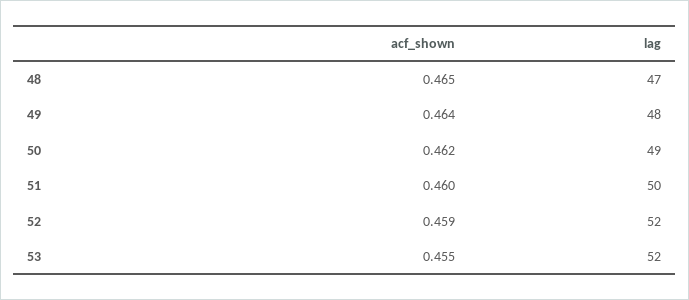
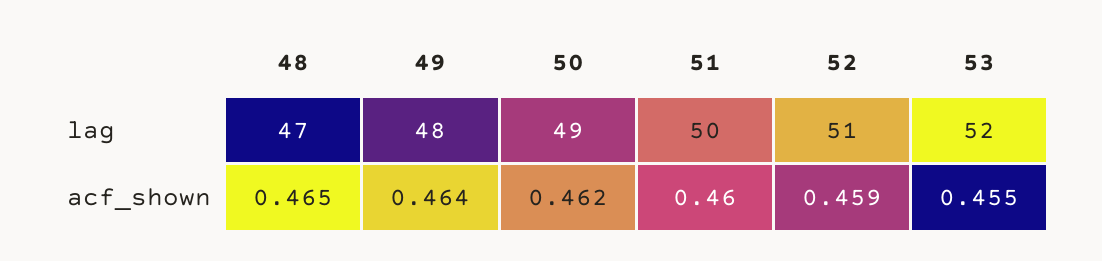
lag, 52: 52 -> 51

